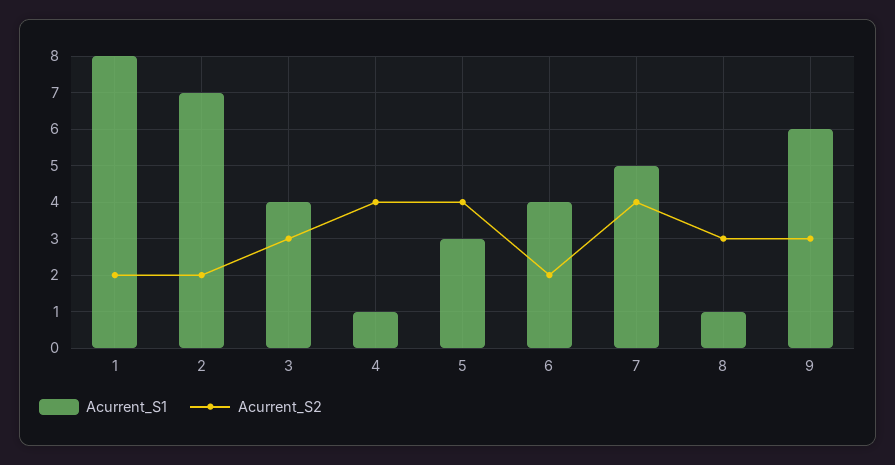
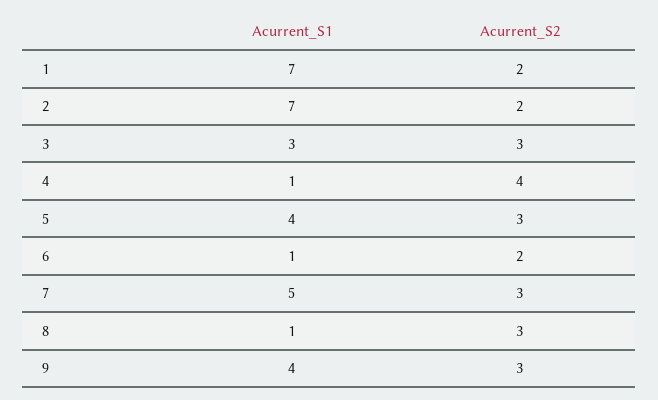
Acurrent_S1, 1: 8 -> 7
Acurrent_S1, 3: 4 -> 3
Acurrent_S1, 5: 3 -> 4
Acurrent_S2, 5: 4 -> 3
Acurrent_S1, 6: 4 -> 1
Acurrent_S2, 7: 4 -> 3
Acurrent_S1, 9: 6 -> 4

